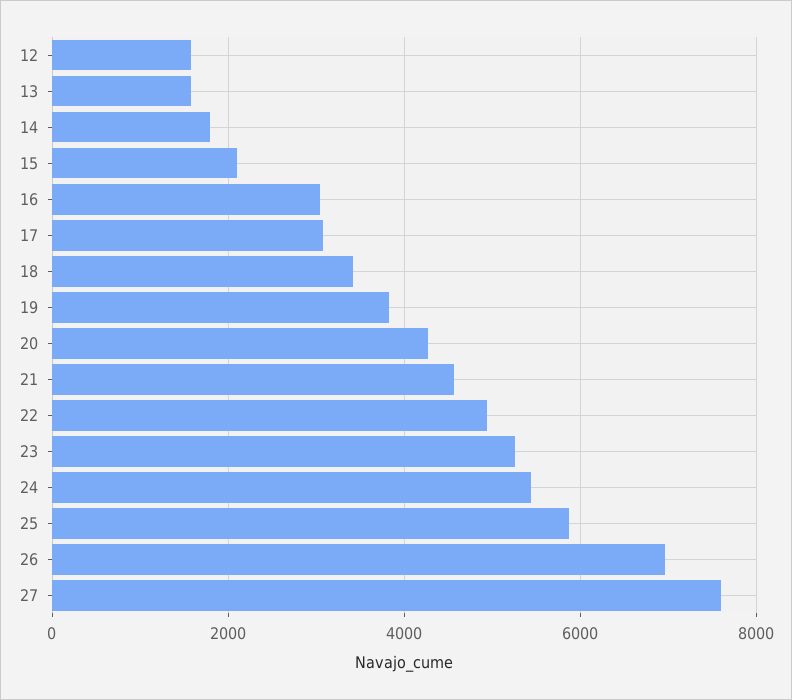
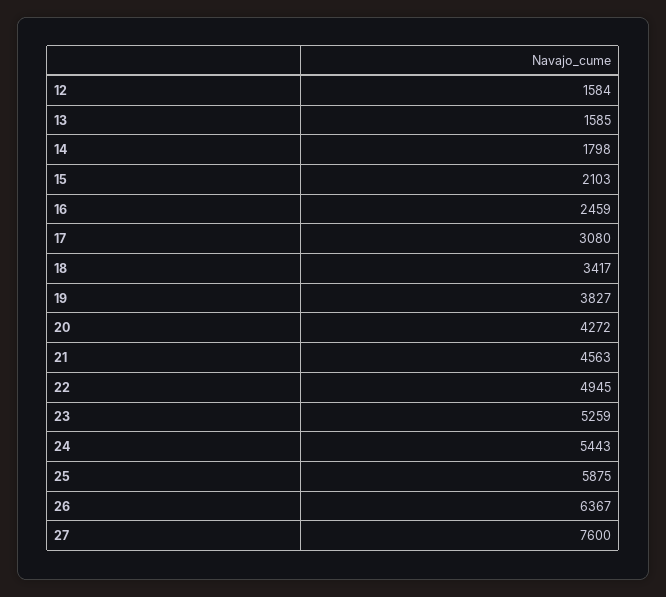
16: 3000 -> 2459
26: 7000 -> 6367

